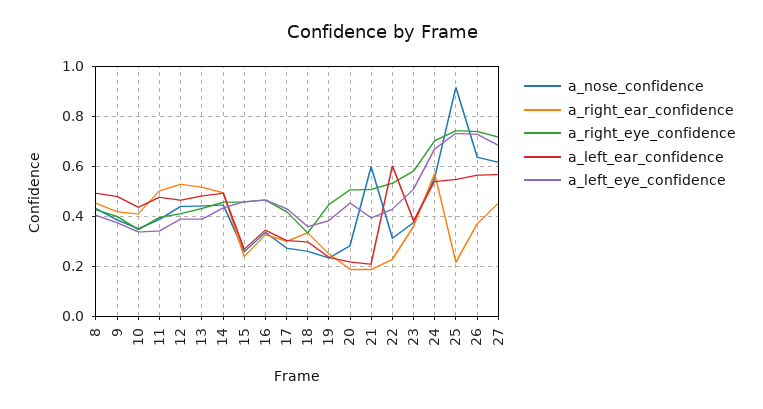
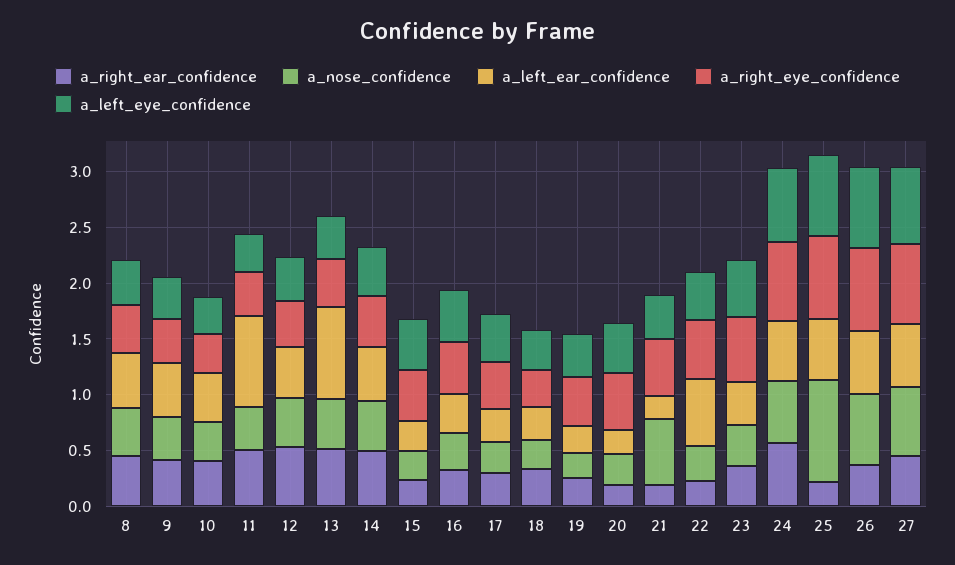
a_left_ear_confidence, 11: 0.475 -> 0.8
a_left_ear_confidence, 13: 0.475 -> 0.8

